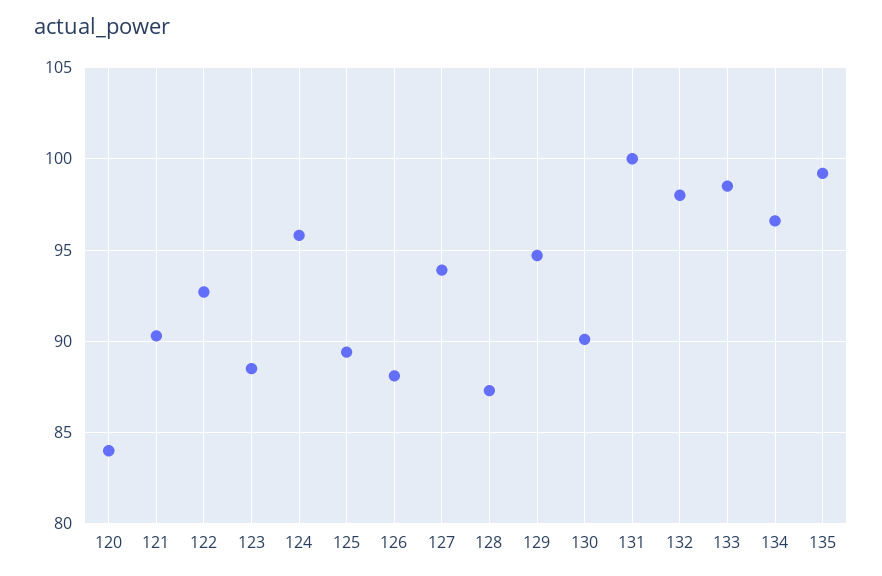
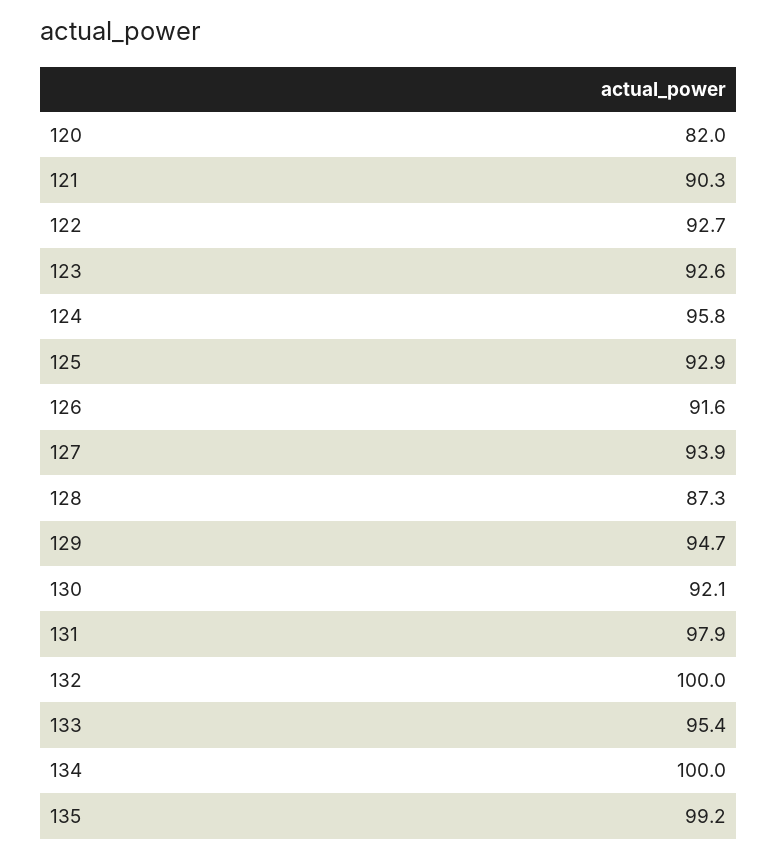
120: 84 -> 82
123: 88.5 -> 92.6
125: 89.5 -> 92.9
126: 88 -> 91.6
130: 90 -> 92.1
131: 100 -> 97.9
132: 98 -> 100
133: 98.5 -> 95.4
134: 96.5 -> 100

